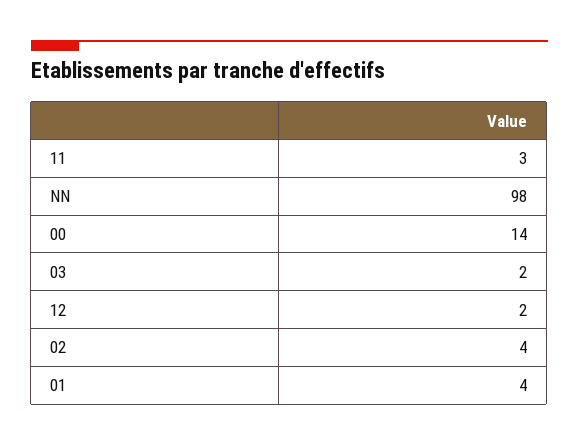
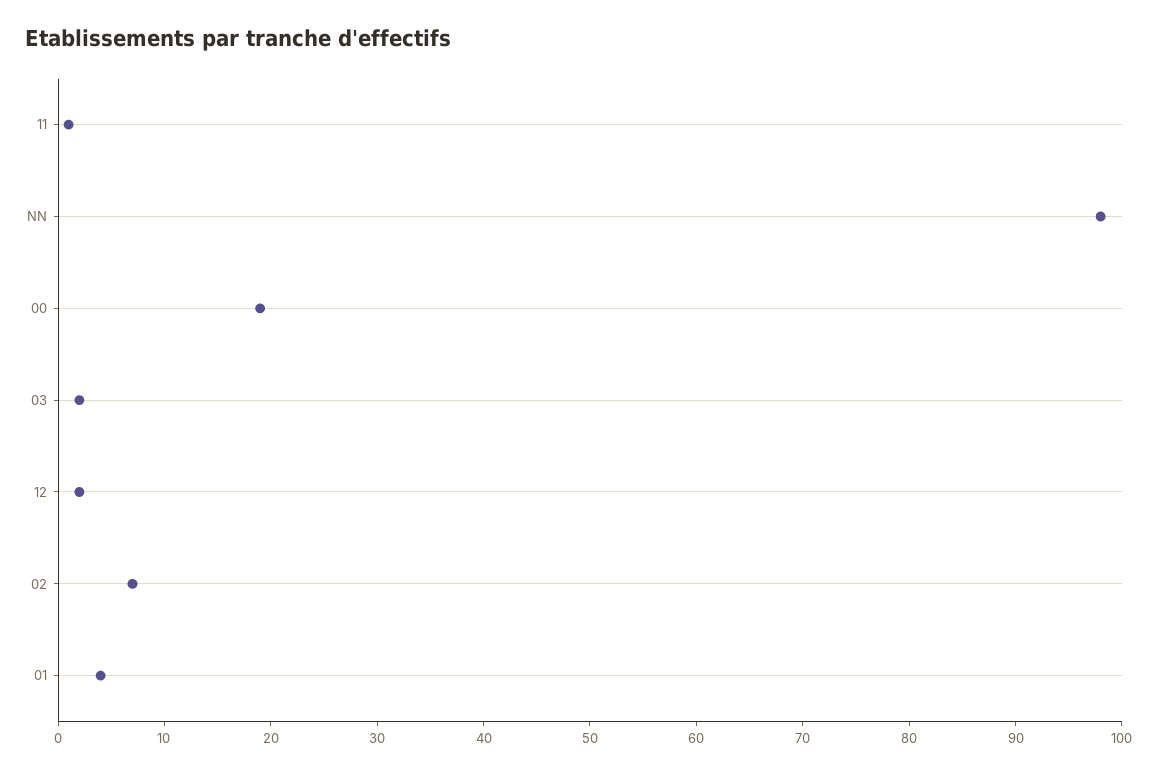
11: 3 -> 1
00: 14 -> 19
02: 4 -> 7

